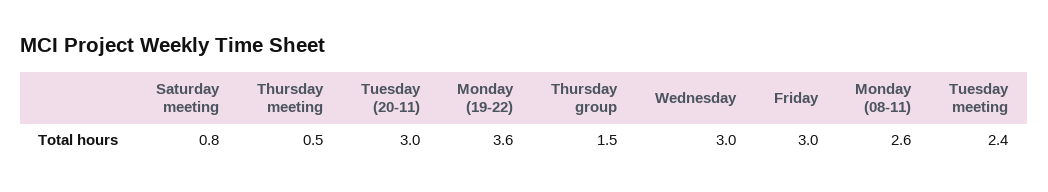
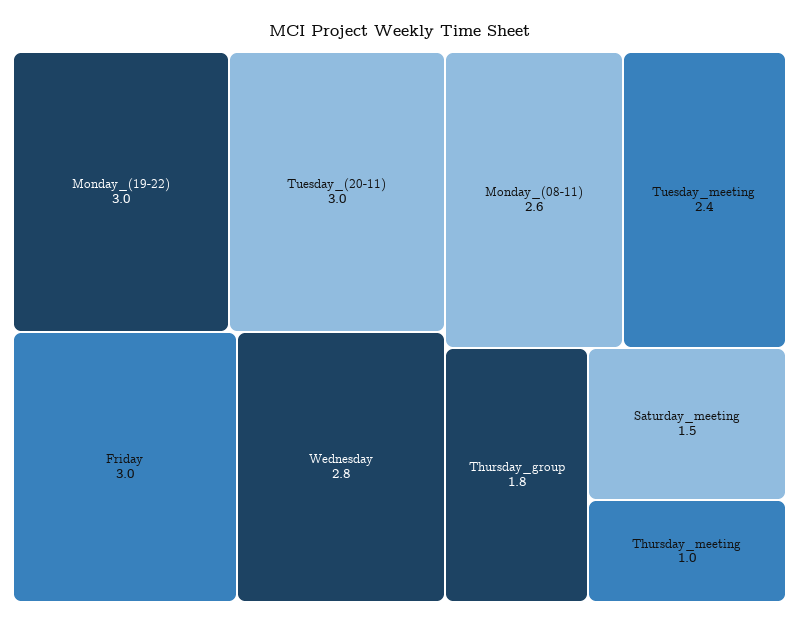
Saturday meeting: 0.8 -> 1.5
Thursday meeting: 0.5 -> 1
Monday (19-22): 3.6 -> 3
Thursday group: 1.5 -> 1.8
Wednesday: 3 -> 2.8

